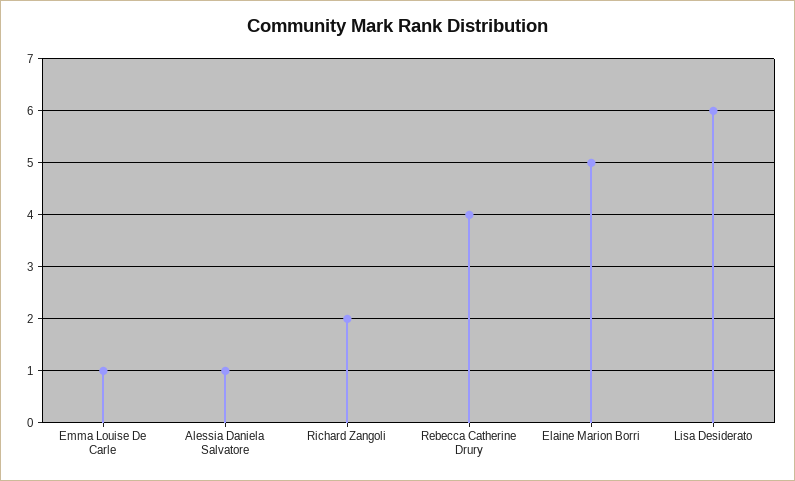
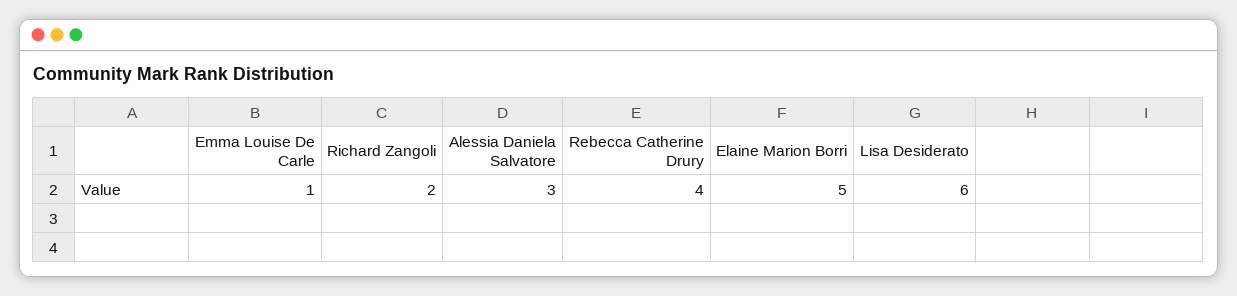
Alessia Daniela Salvatore: 1 -> 3

